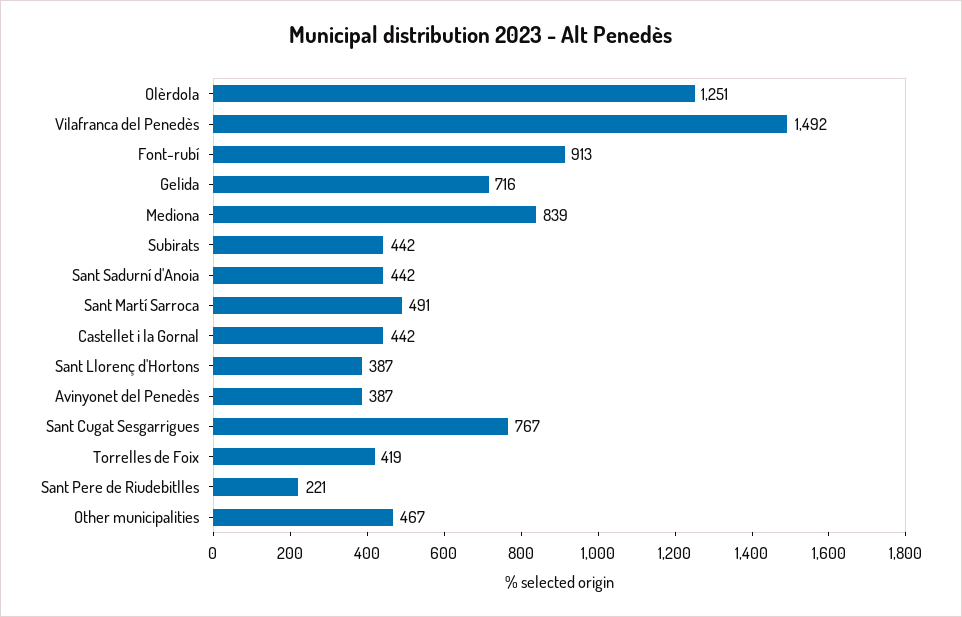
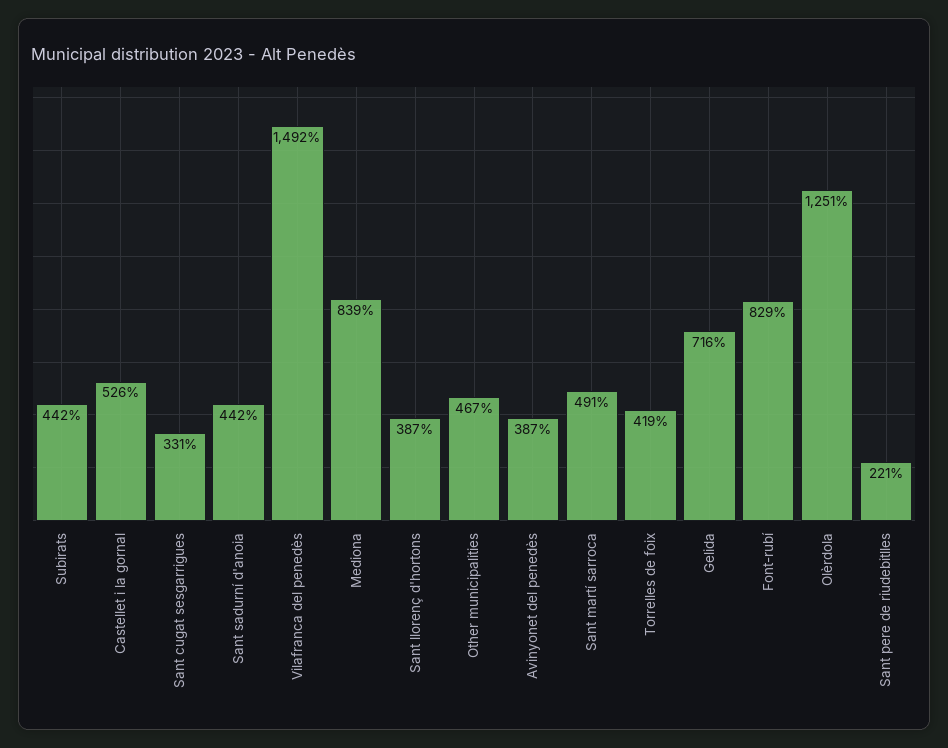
Font-rubí: 913 -> 829
Castellet i la Gornal: 442 -> 526
Sant Cugat Sesgarrigues: 767 -> 331

